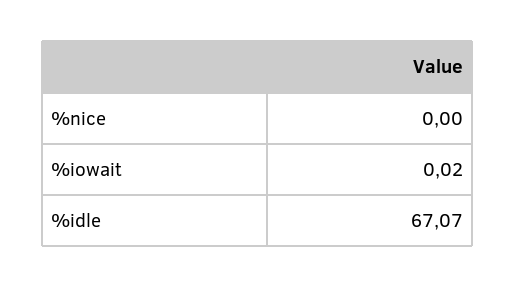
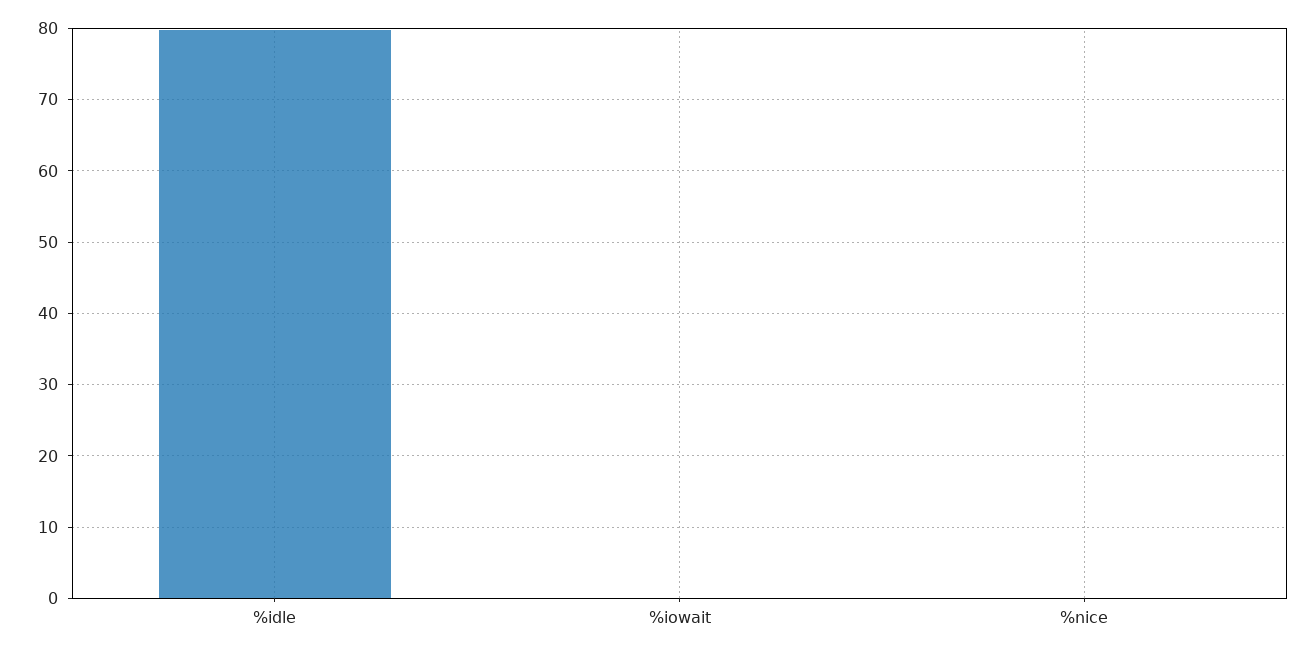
%idle: 67.07 -> 80

